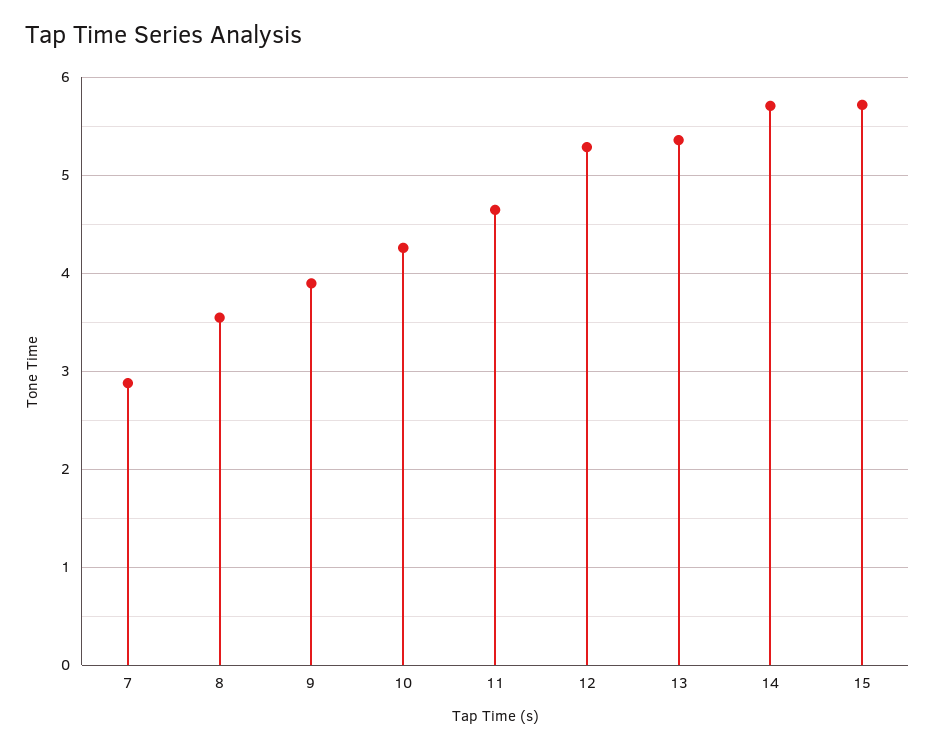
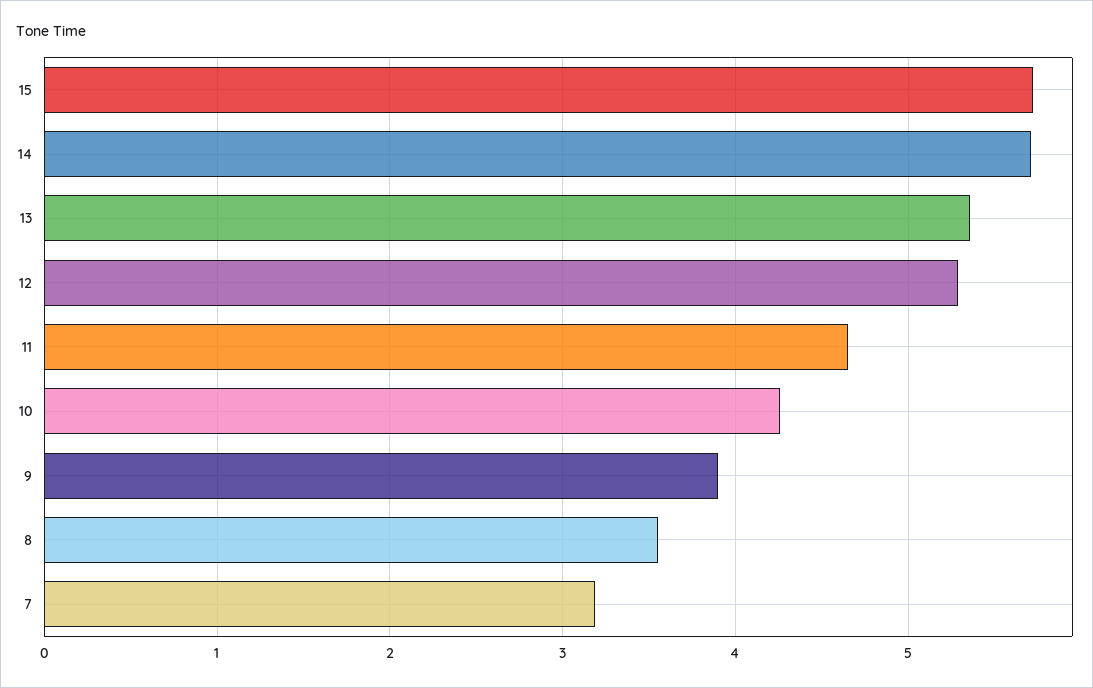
7: 2.9 -> 3.2

